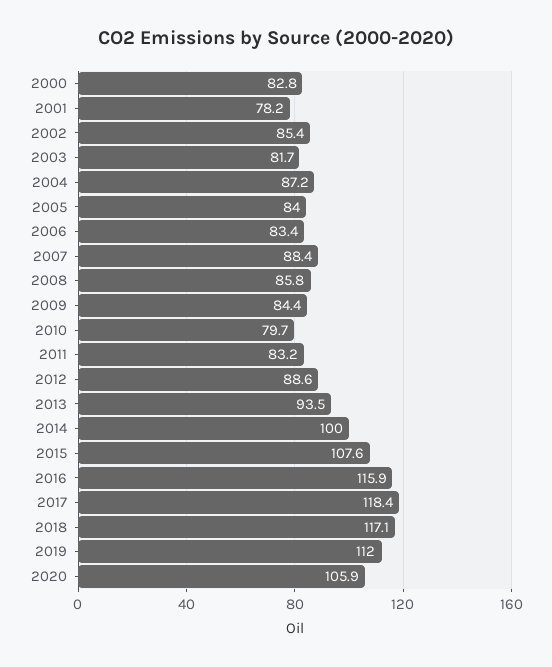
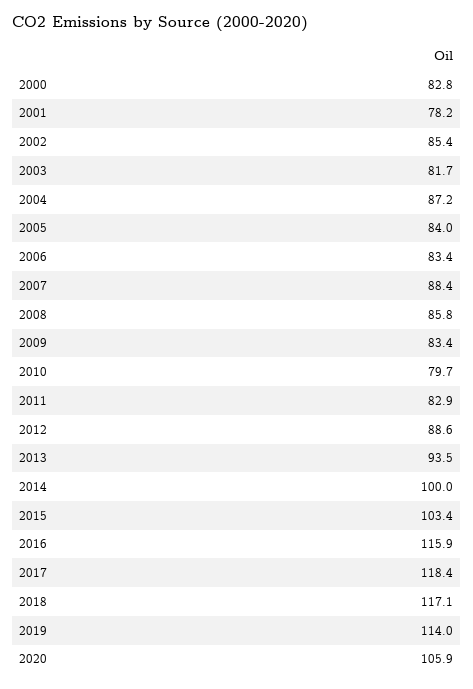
2009: 84.4 -> 83.4
2011: 83.2 -> 82.9
2015: 107.6 -> 103.4
2019: 112 -> 114

